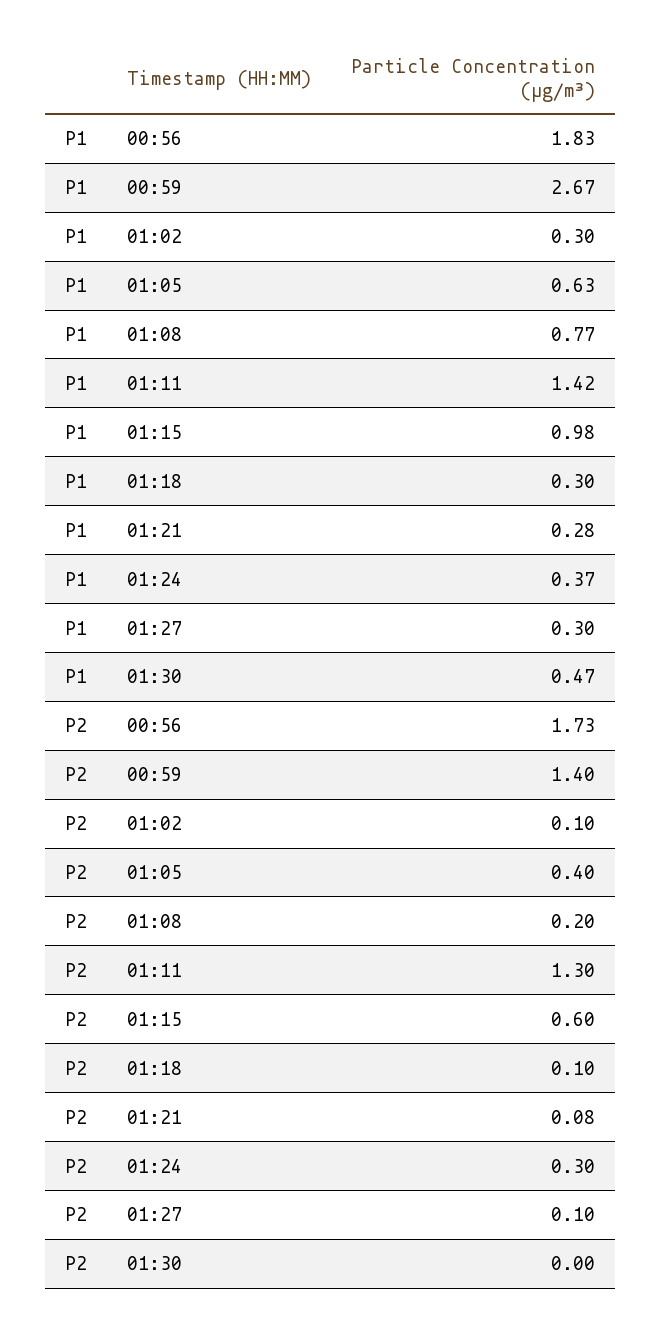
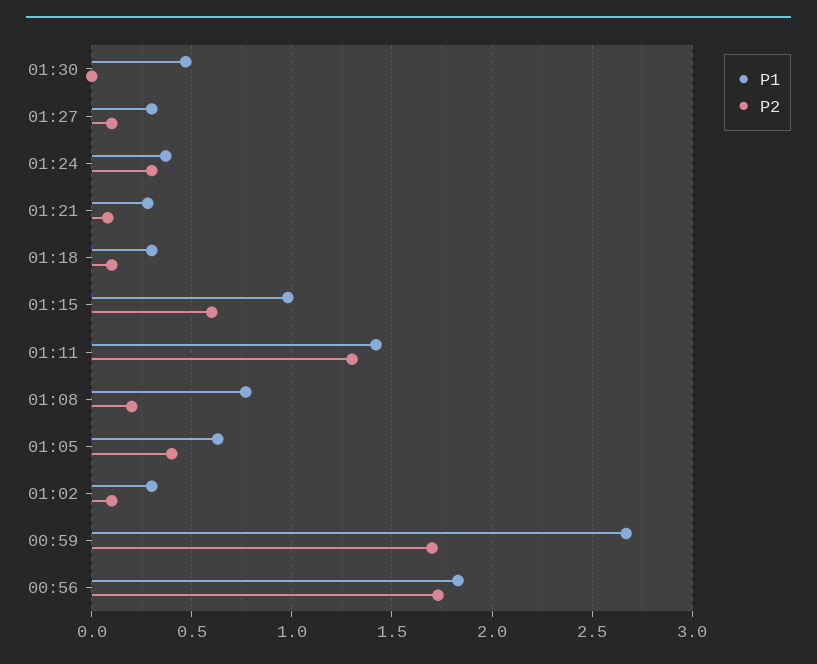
P2, 00:59: 1.4 -> 1.7

